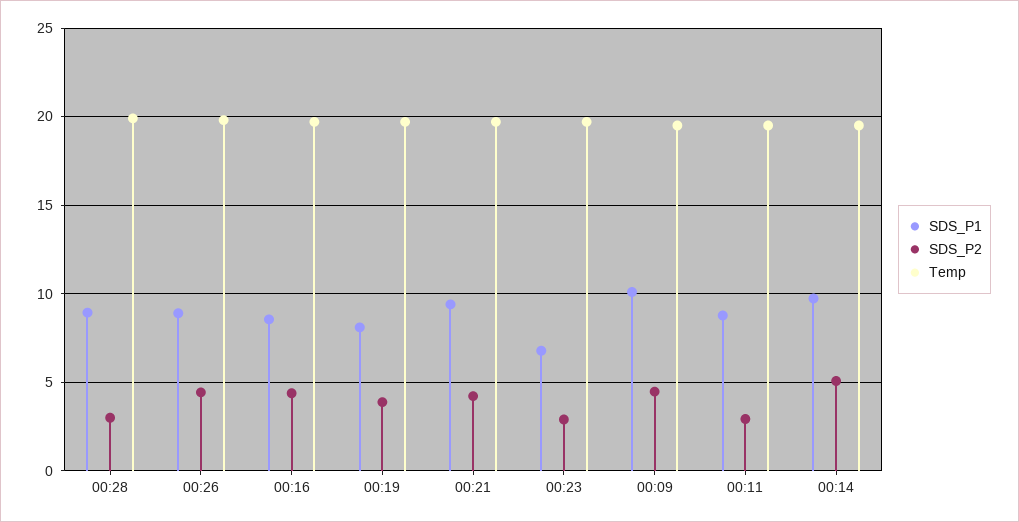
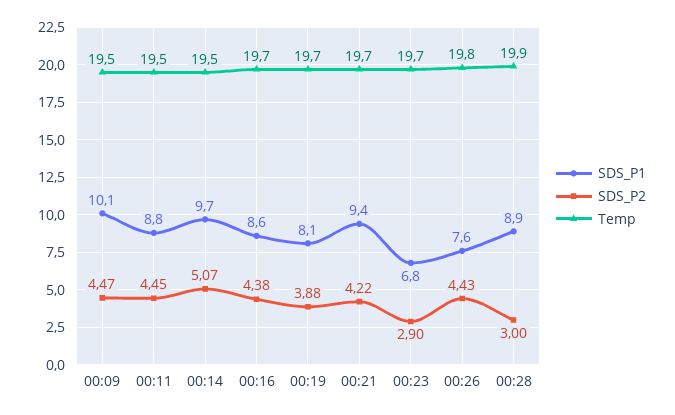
SDS_P1, 00:26: 9 -> 7.6
SDS_P2, 00:11: 3 -> 4.45

